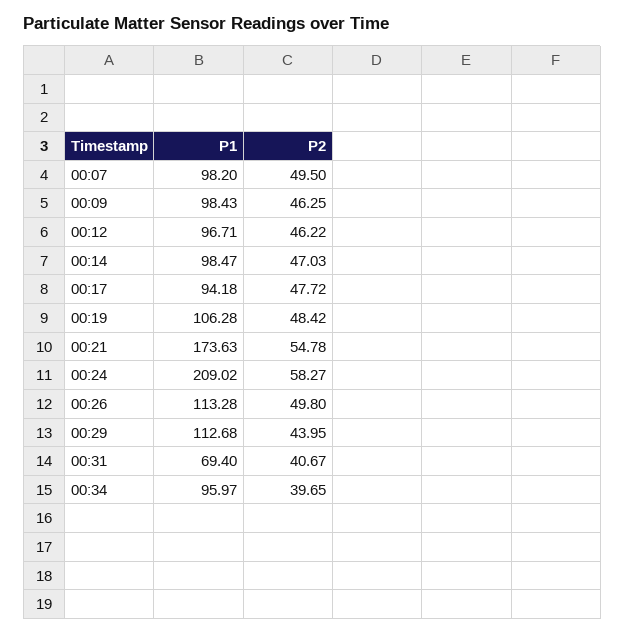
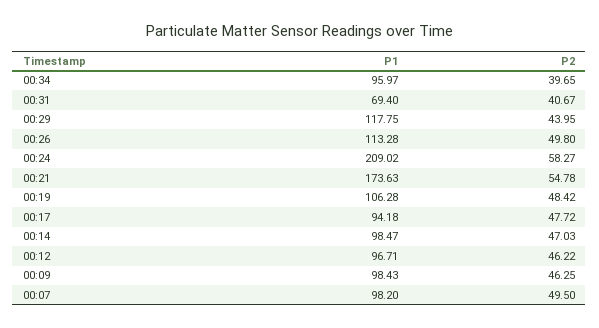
P1, 00:29: 112.68 -> 117.75

